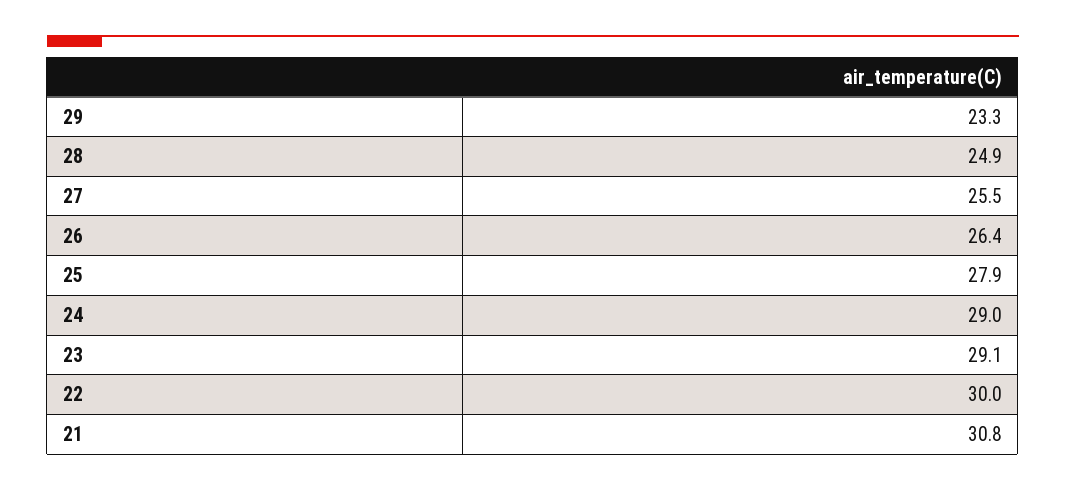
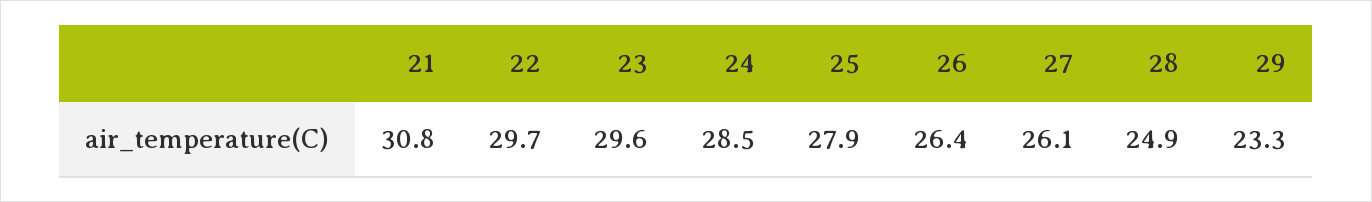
27: 25.5 -> 26.1
24: 29 -> 28.5
23: 29.1 -> 29.6
22: 30 -> 29.7

